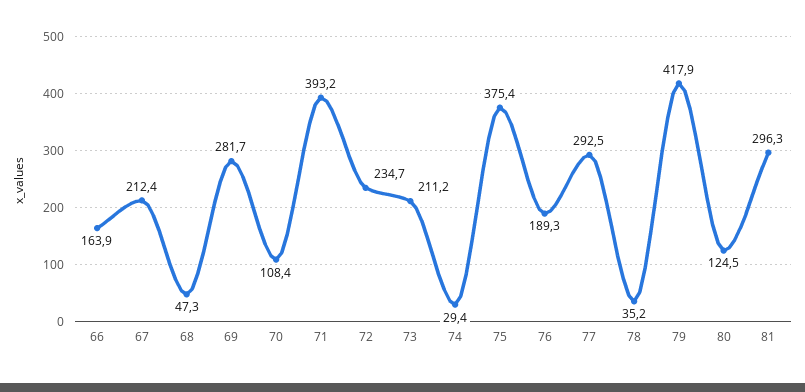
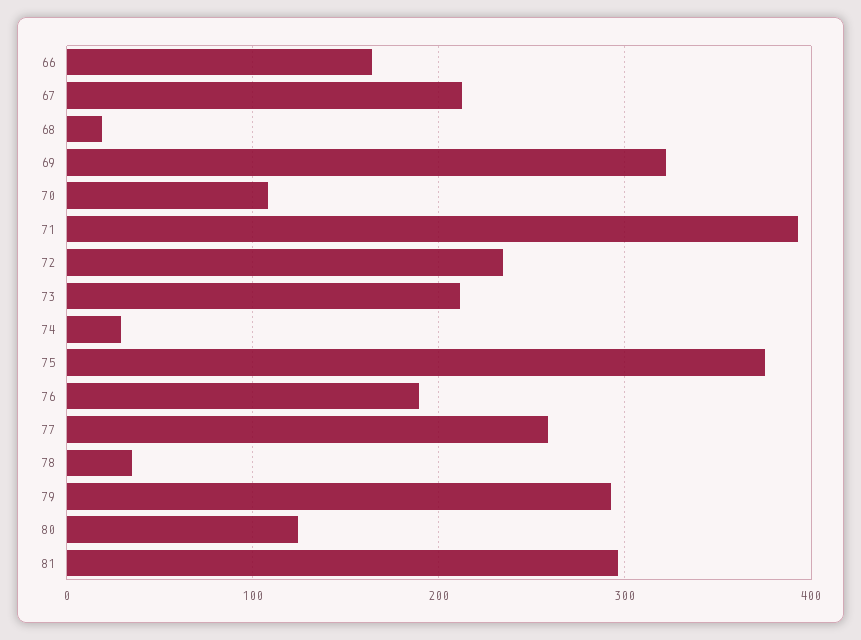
68: 47.3 -> 20
69: 281.7 -> 320
77: 292.5 -> 260
79: 417.9 -> 290

